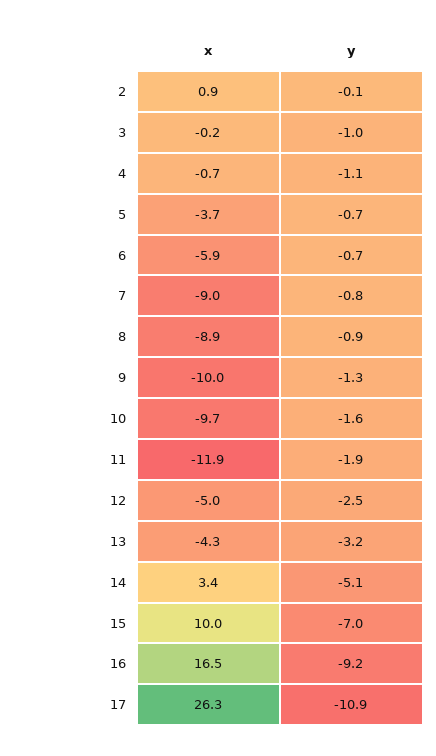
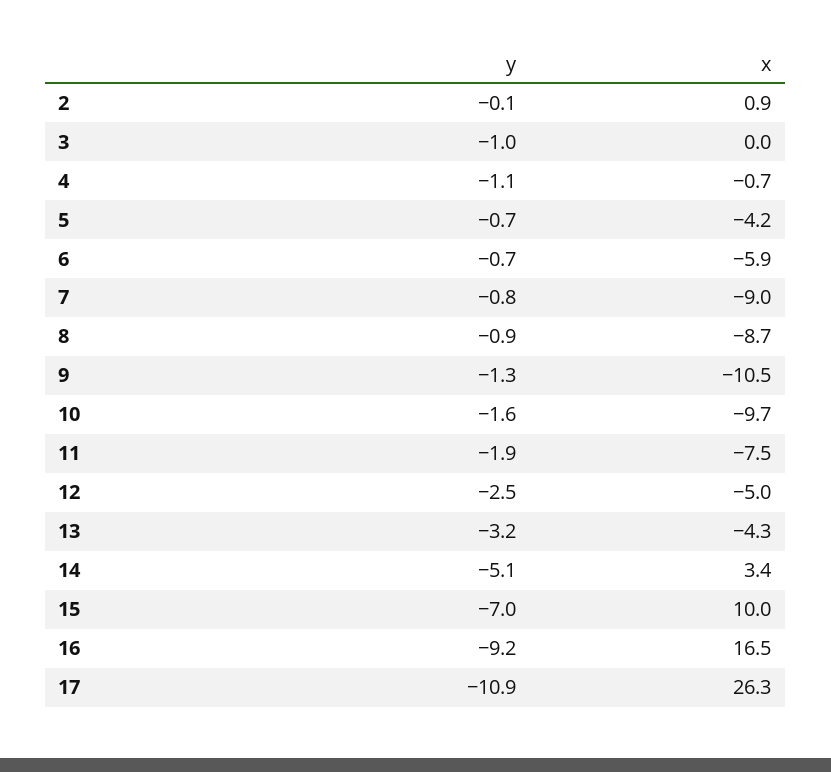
x, 3: -0.2 -> 0
x, 5: -3.7 -> -4.2
x, 8: -8.9 -> -8.7
x, 9: -10 -> -10.5
x, 11: -11.9 -> -7.5

